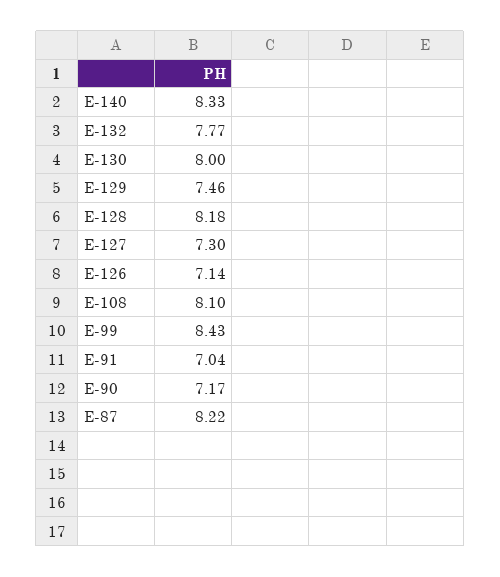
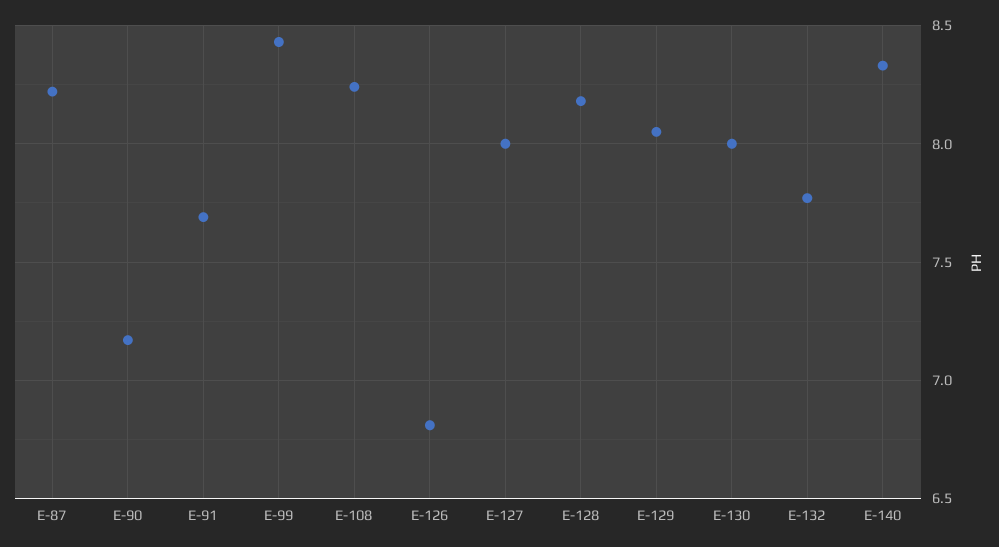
E-129: 7.46 -> 8.05
E-127: 7.3 -> 8
E-126: 7.14 -> 6.8
E-108: 8.1 -> 8.25
E-91: 7.04 -> 7.7

